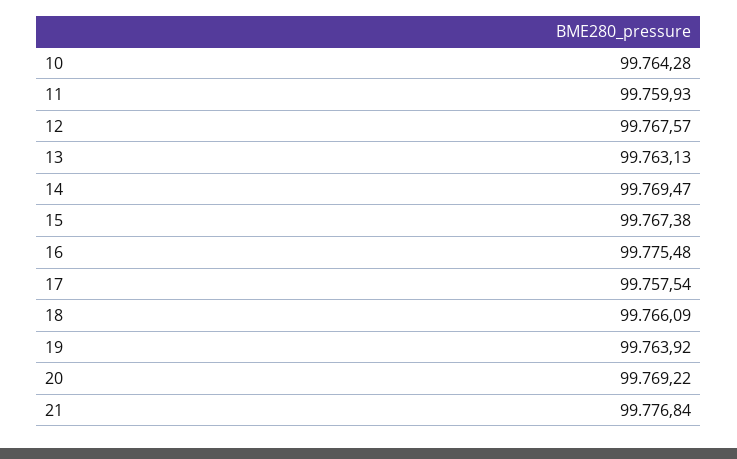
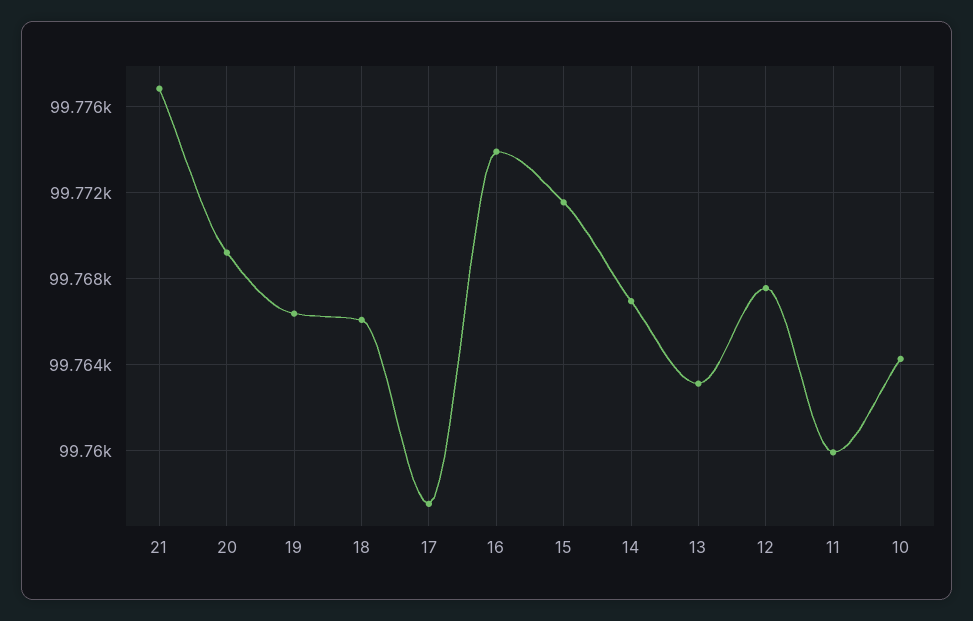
14: 99769.47 -> 99767
15: 99767.38 -> 99771.5
16: 99775.48 -> 99774
19: 99763.92 -> 99766.5

